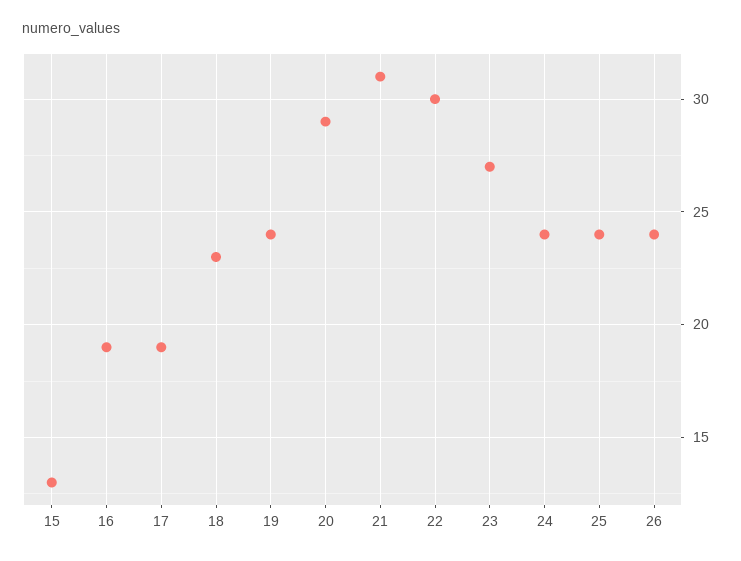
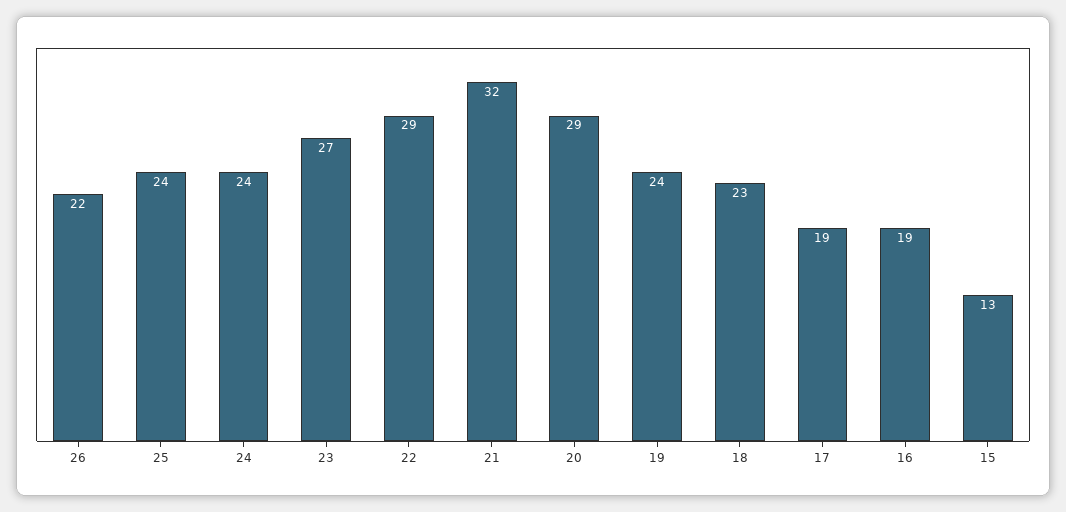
21: 31 -> 32
22: 30 -> 29
26: 24 -> 22

